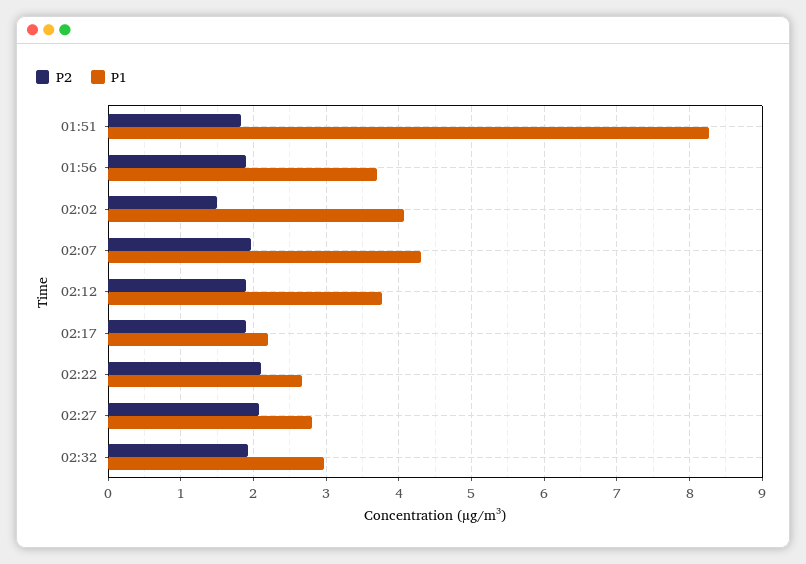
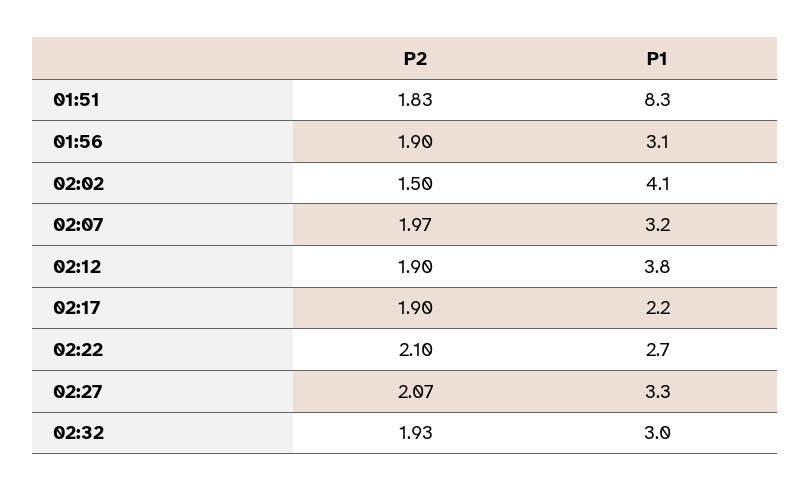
P1, 01:56: 3.7 -> 3.1
P1, 02:07: 4.3 -> 3.2
P1, 02:27: 2.8 -> 3.3

